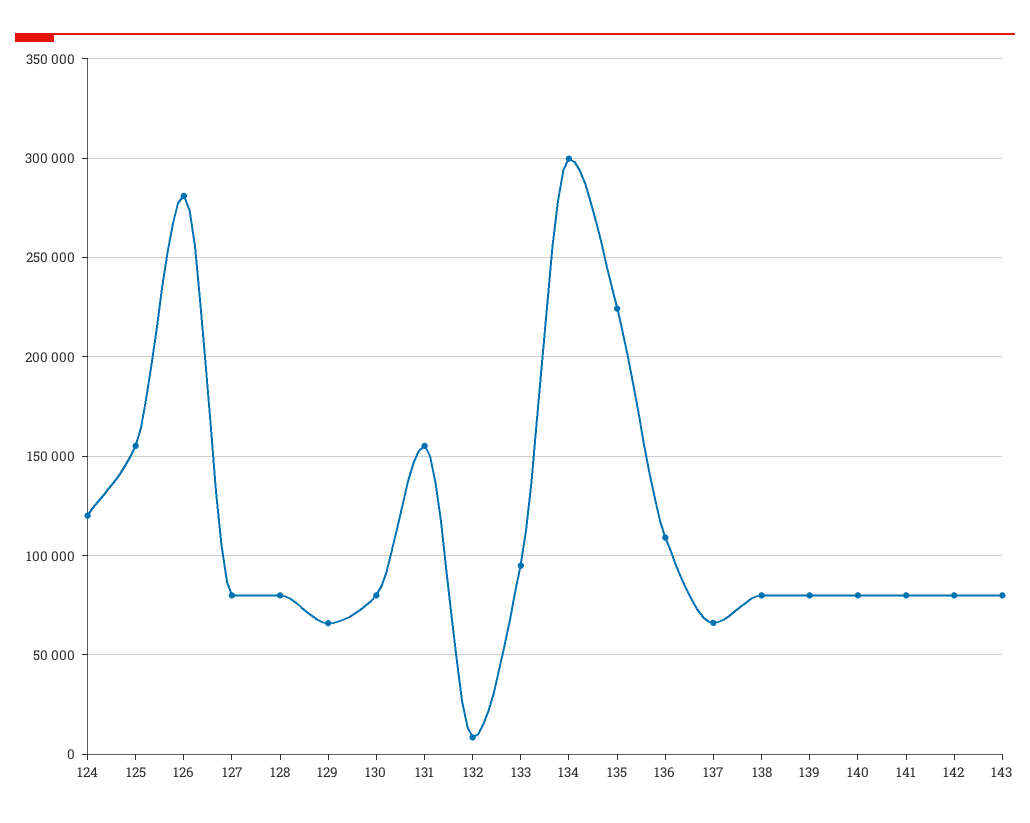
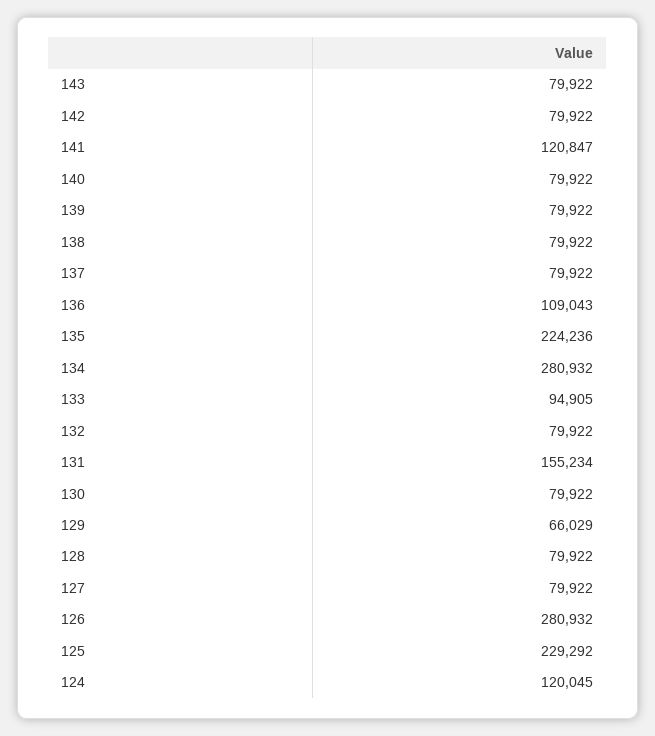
125: 155000 -> 229292
132: 10000 -> 79922
134: 300000 -> 280932
137: 65000 -> 79922
141: 80000 -> 120847

